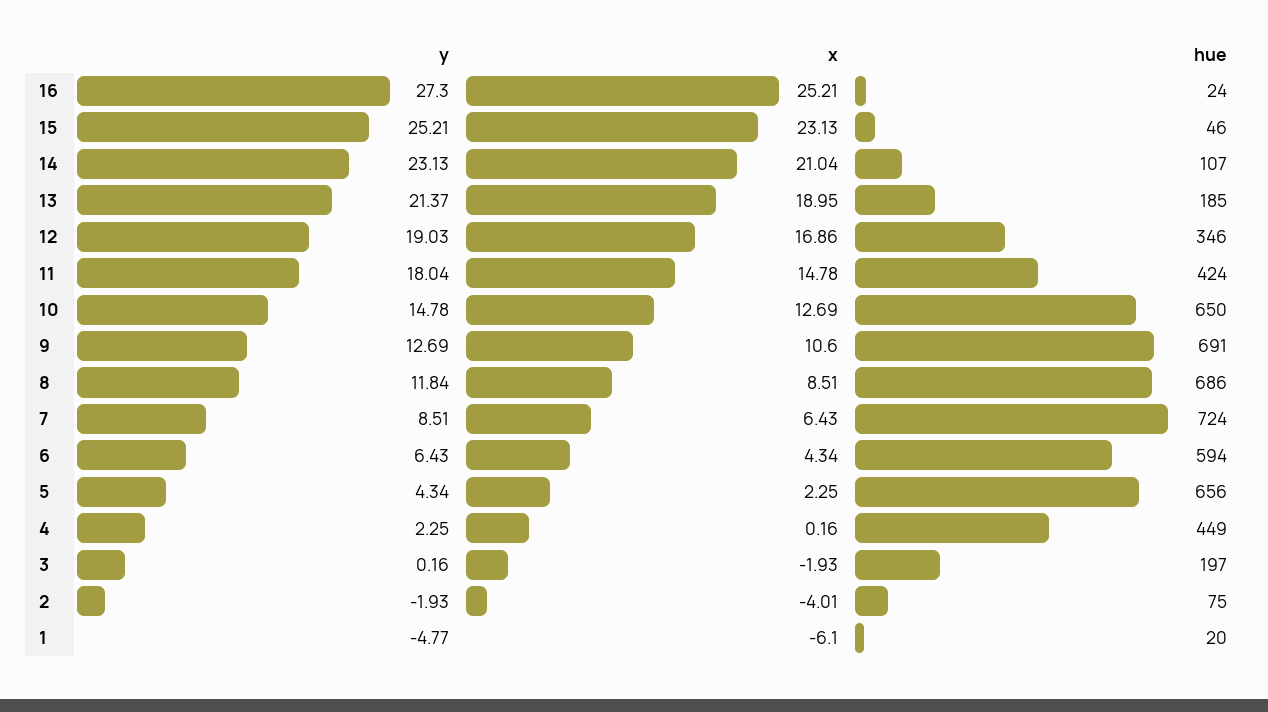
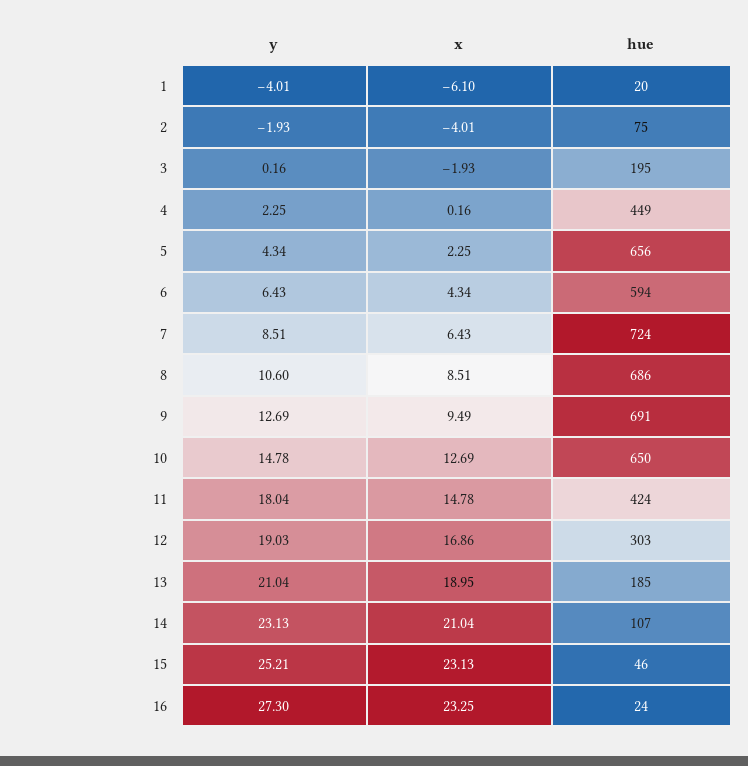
x, 16: 25.21 -> 23.25
y, 13: 21.37 -> 21.04
hue, 12: 346 -> 303
x, 9: 10.6 -> 9.49
y, 8: 11.84 -> 10.6
hue, 3: 197 -> 195
y, 1: -4.77 -> -4.01

